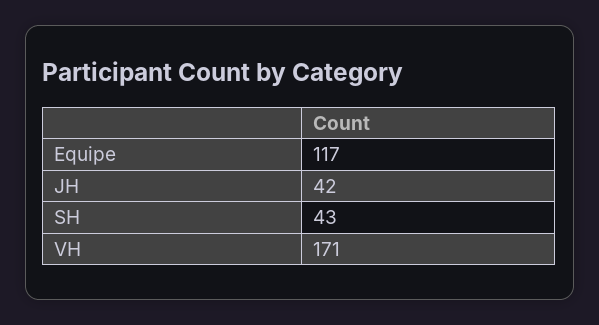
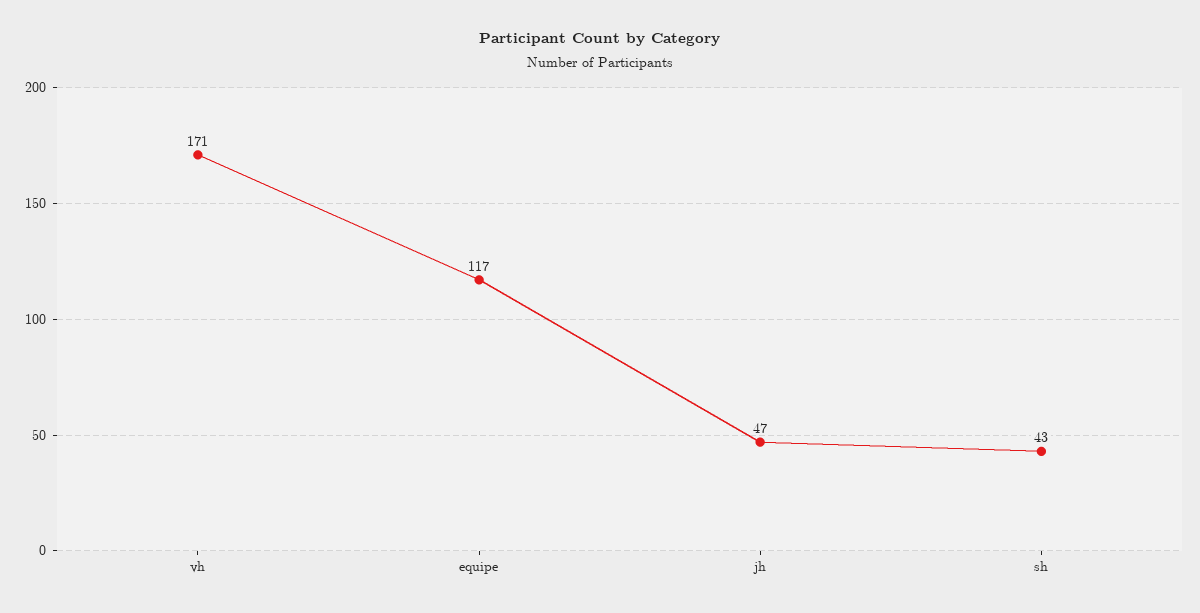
JH: 42 -> 47

